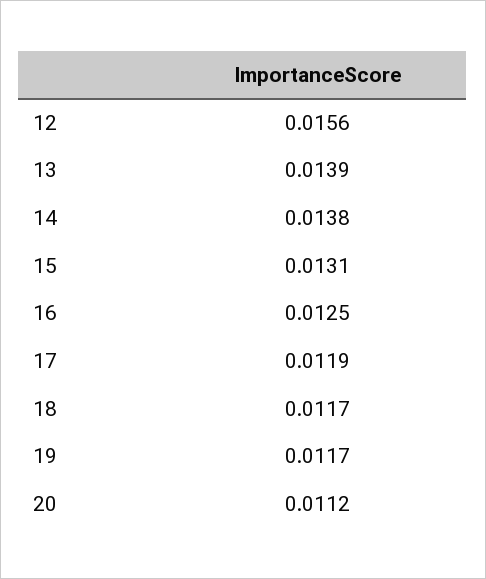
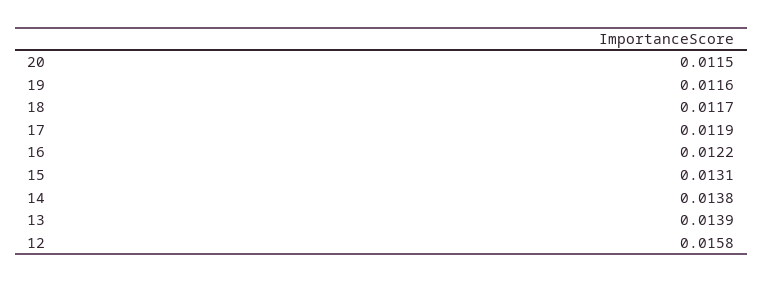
12: 0.0156 -> 0.0158
16: 0.0125 -> 0.0122
19: 0.0117 -> 0.0116
20: 0.0112 -> 0.0115

